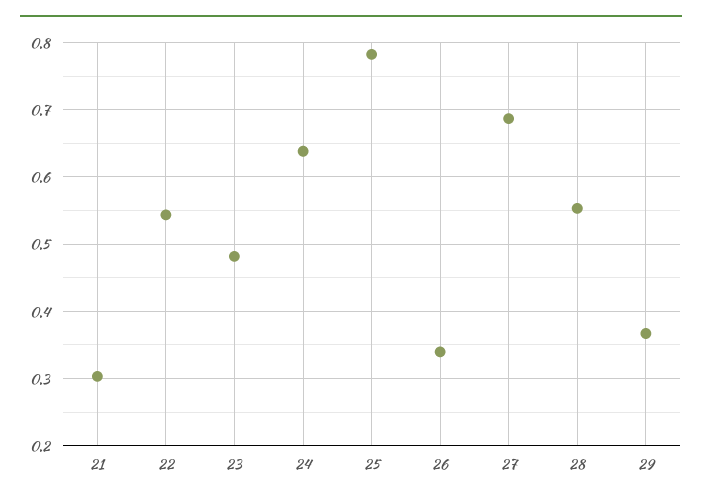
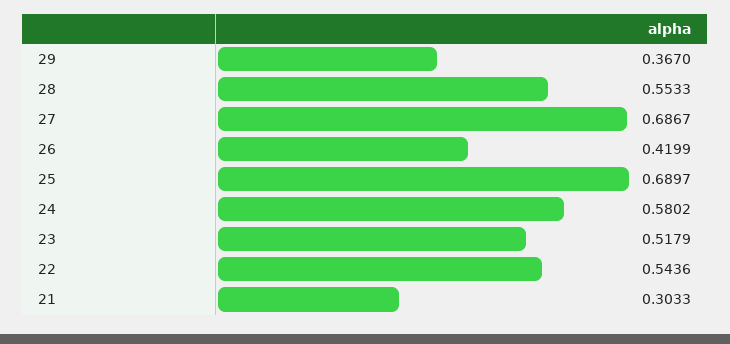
23: 0.48 -> 0.5179
24: 0.64 -> 0.5802
25: 0.78 -> 0.6897
26: 0.34 -> 0.4199

